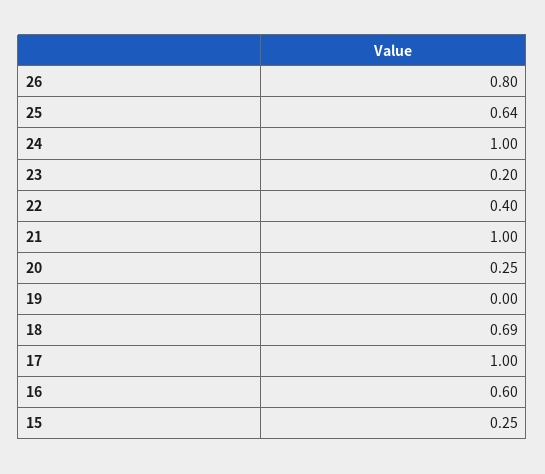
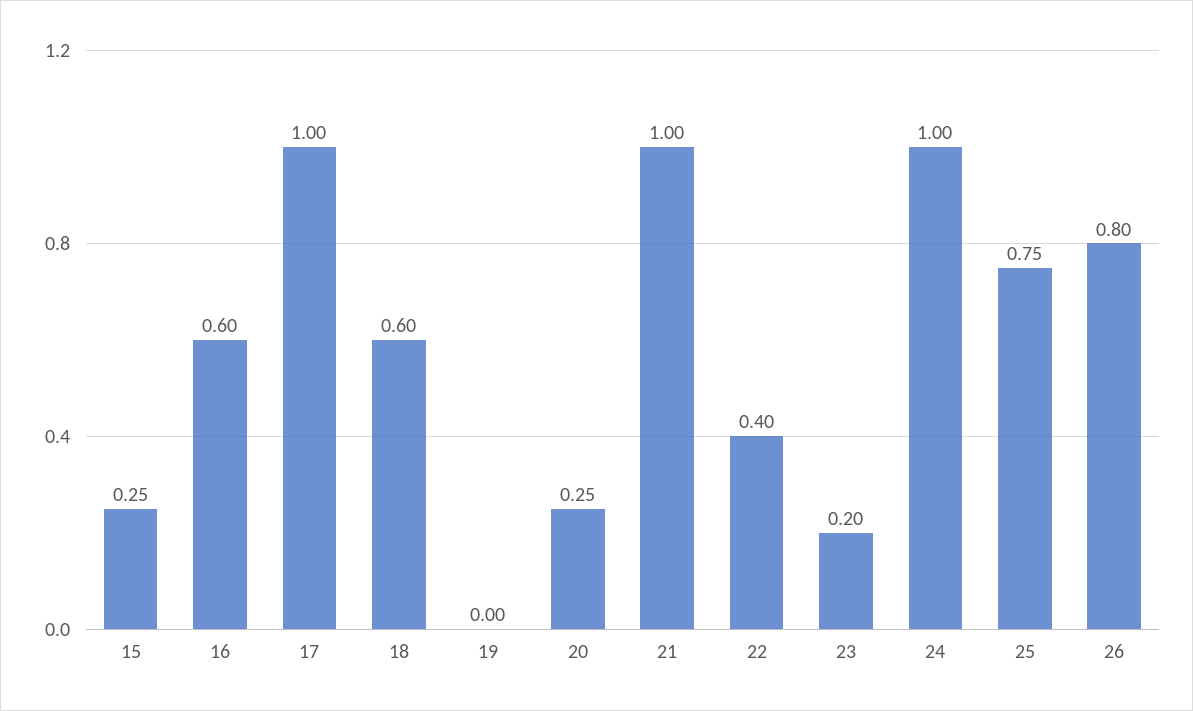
25: 0.64 -> 0.75
18: 0.69 -> 0.6

